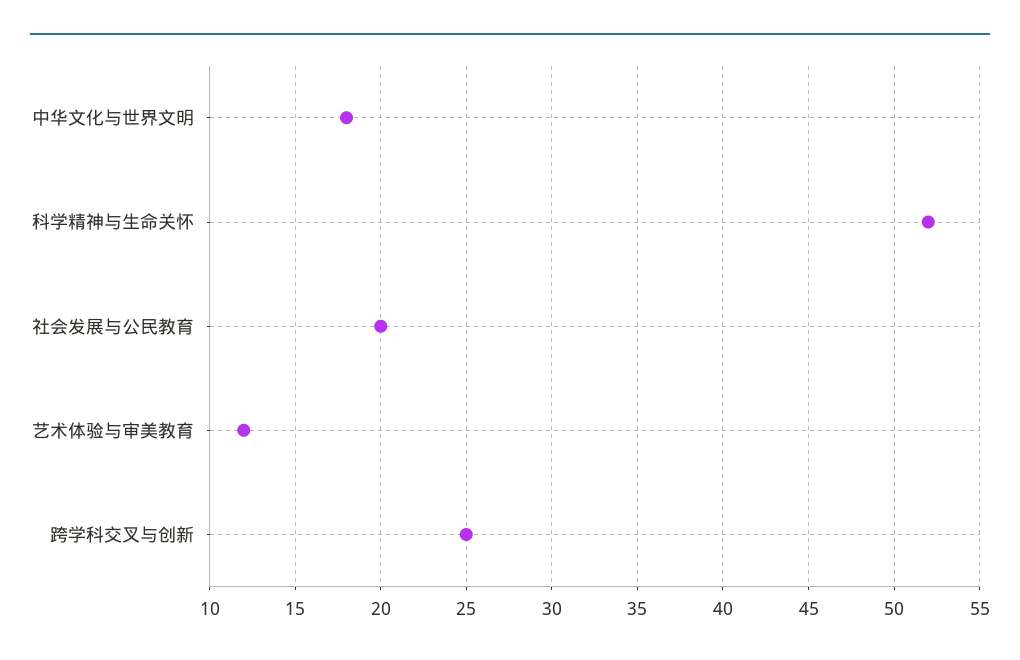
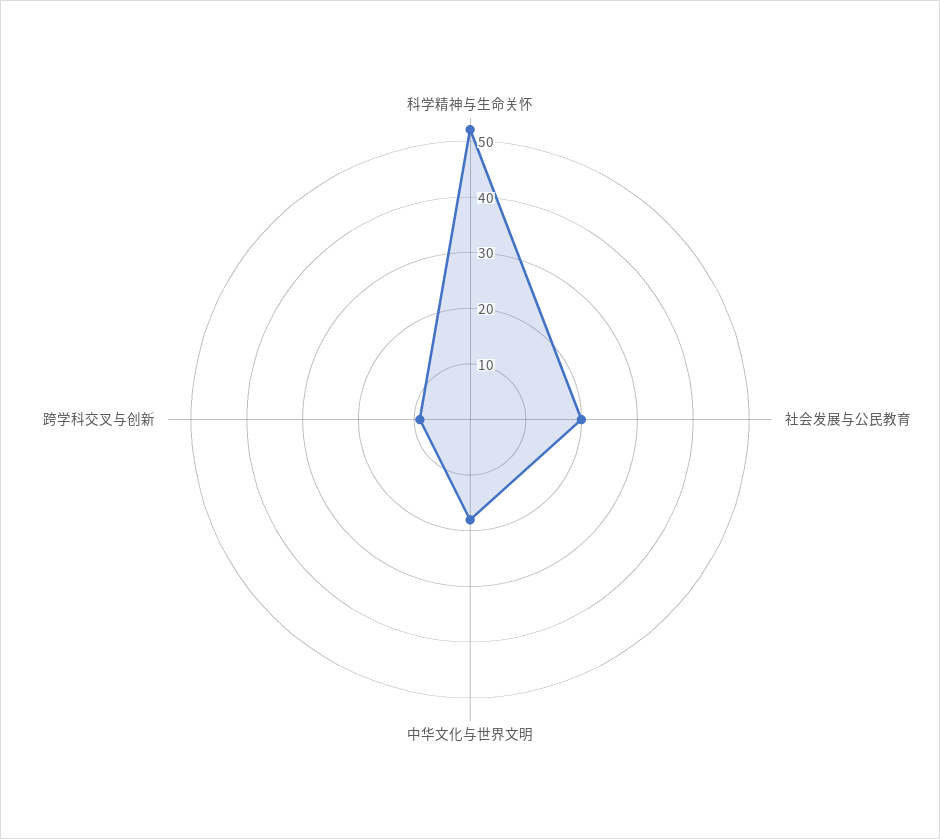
艺术体验与审美教育: 12 -> none
跨学科交叉与创新: 25 -> 10

